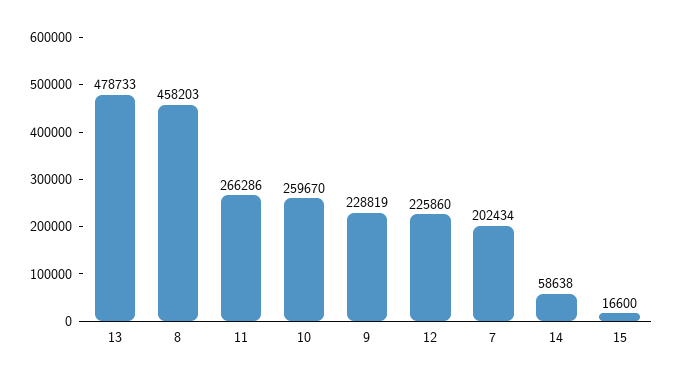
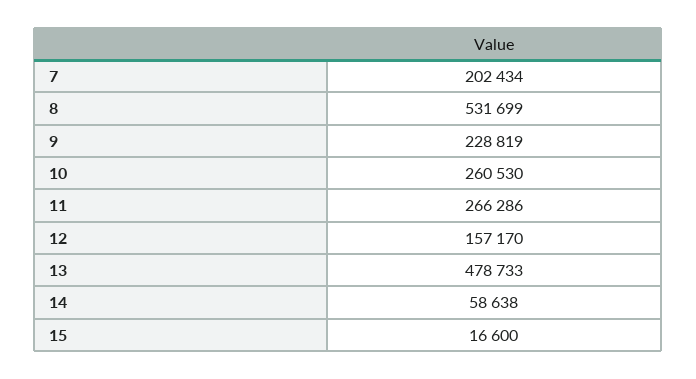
8: 458203 -> 531699
10: 259670 -> 260530
12: 225860 -> 157170

